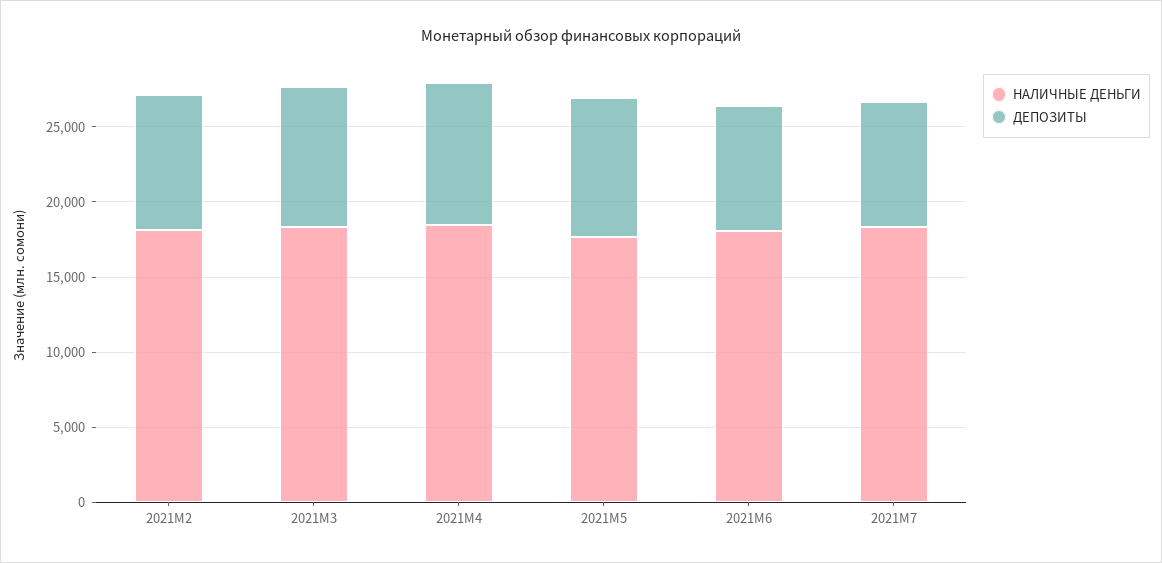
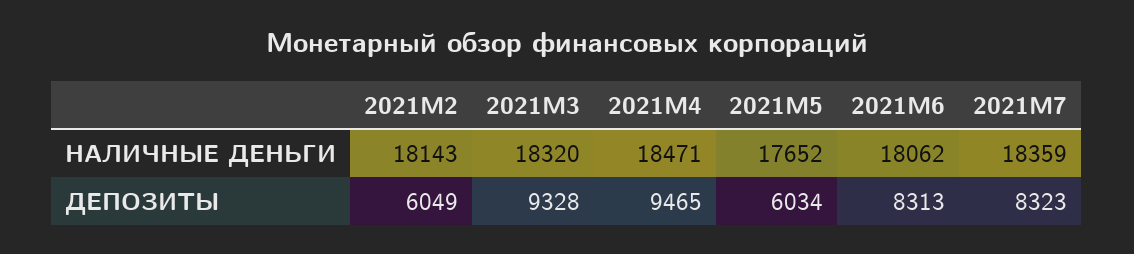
ДЕПОЗИТЫ, 2021M2: 9000 -> 6049
ДЕПОЗИТЫ, 2021M5: 9000 -> 6034

